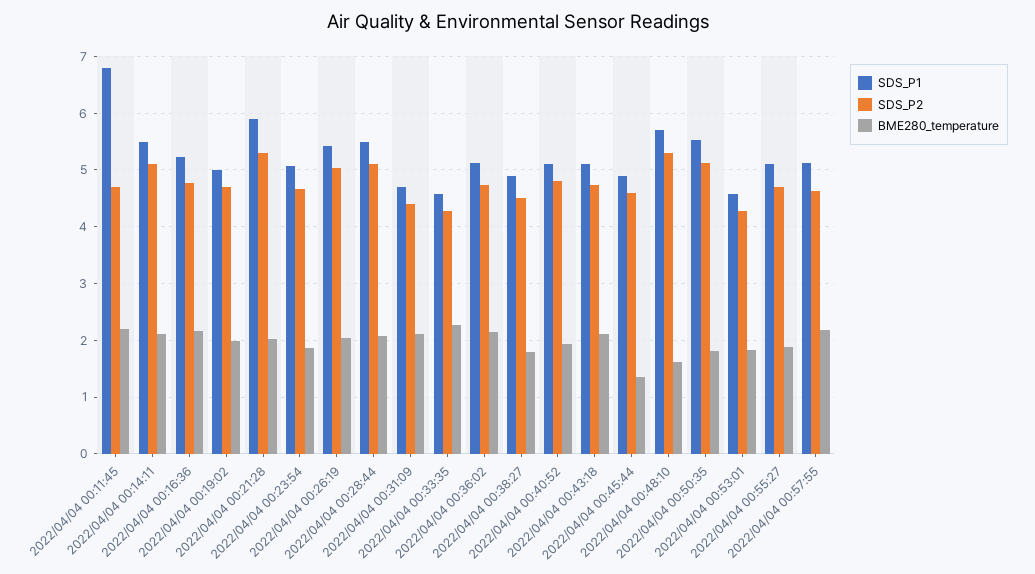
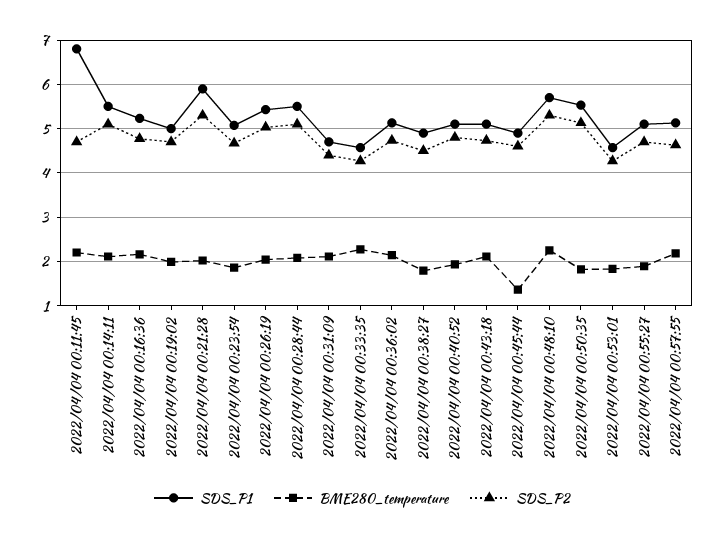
BME280_temperature, 2022/04/04 00:48:10: 1.6 -> 2.2

